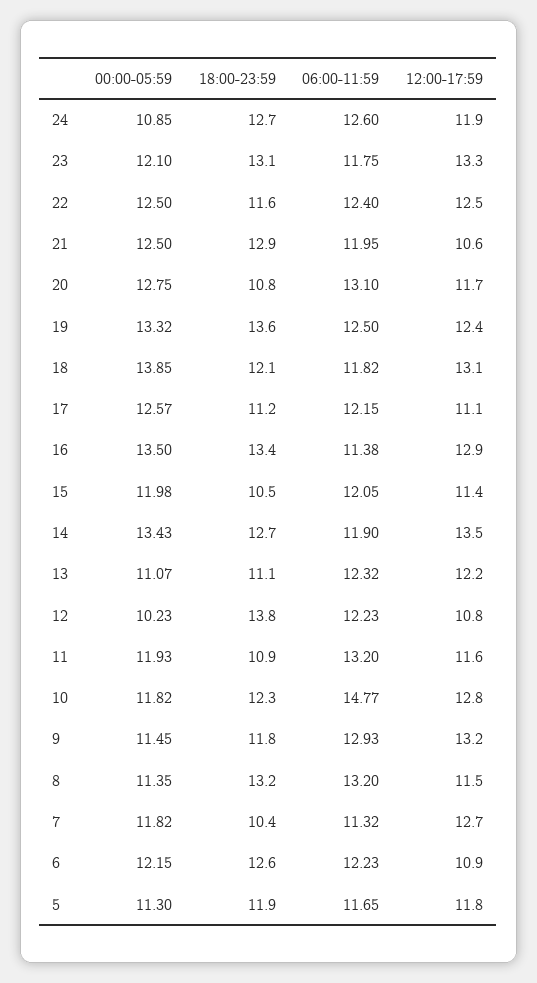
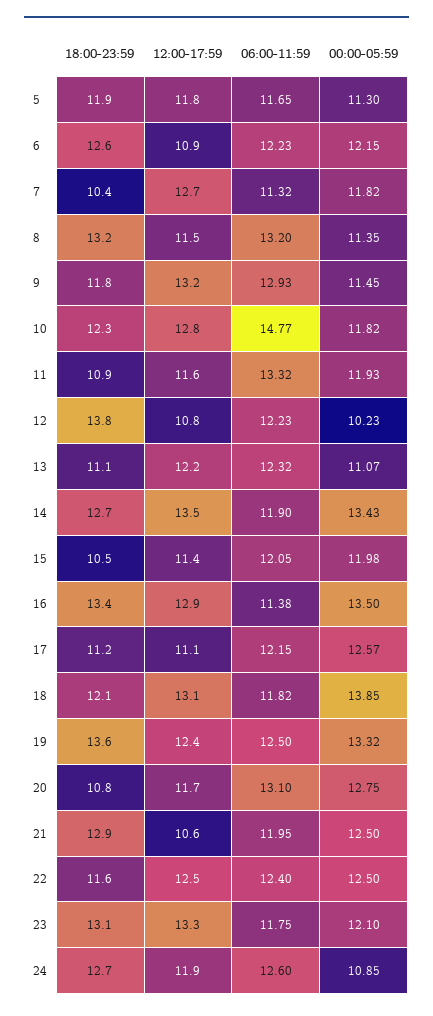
06:00-11:59, 11: 13.2 -> 13.32

